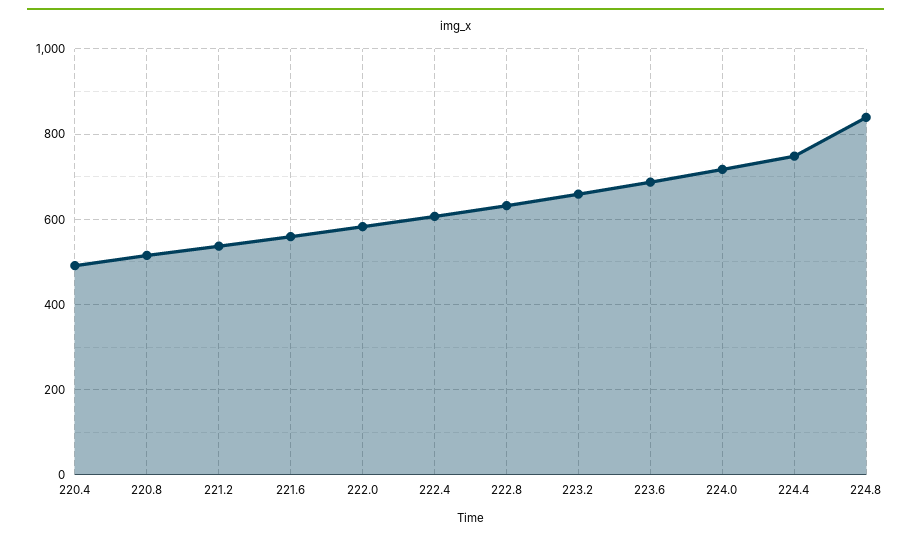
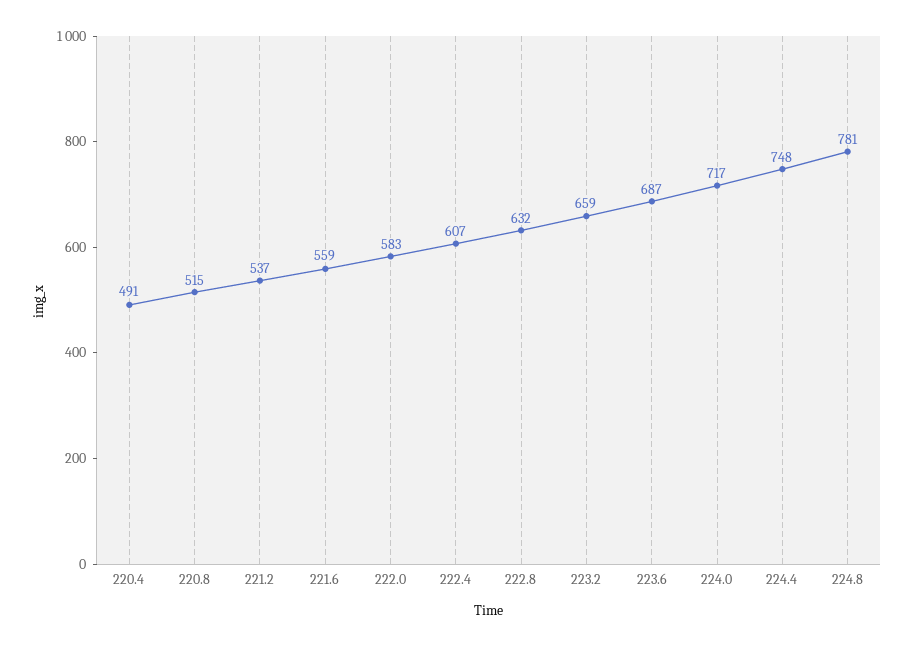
224.8: 840 -> 781

